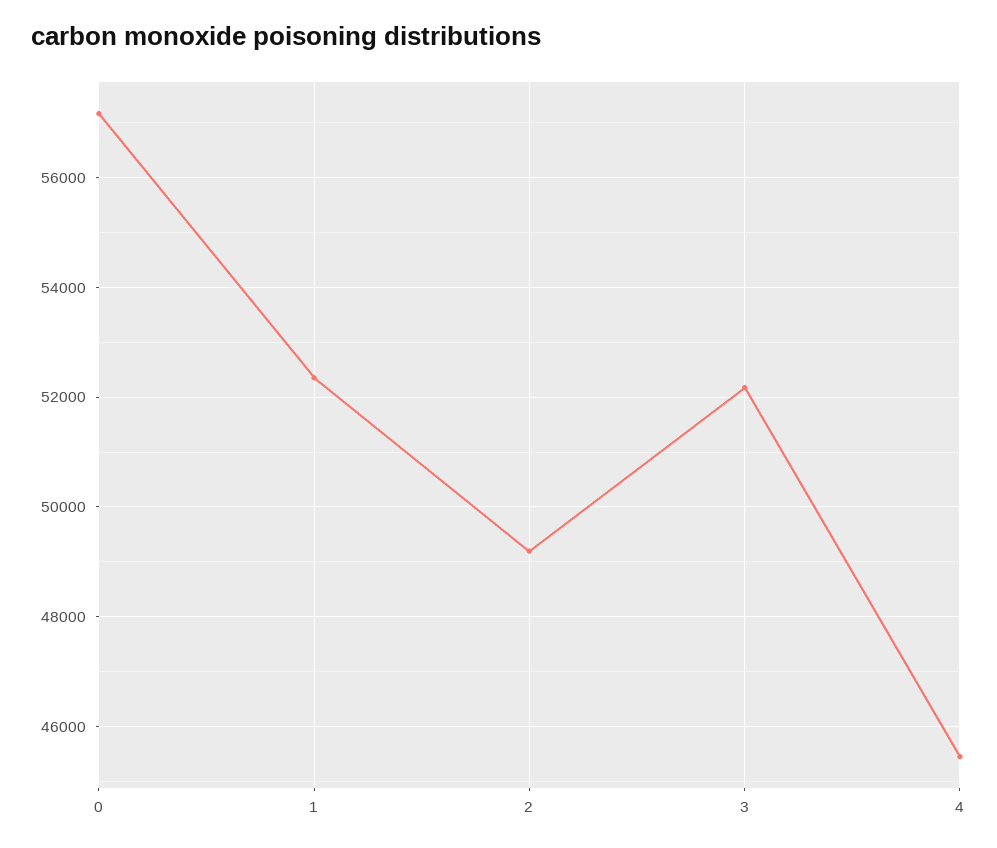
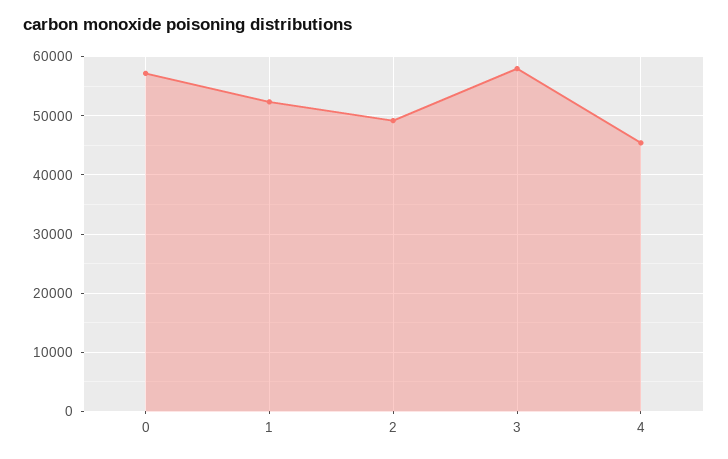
3: 52200 -> 58000

